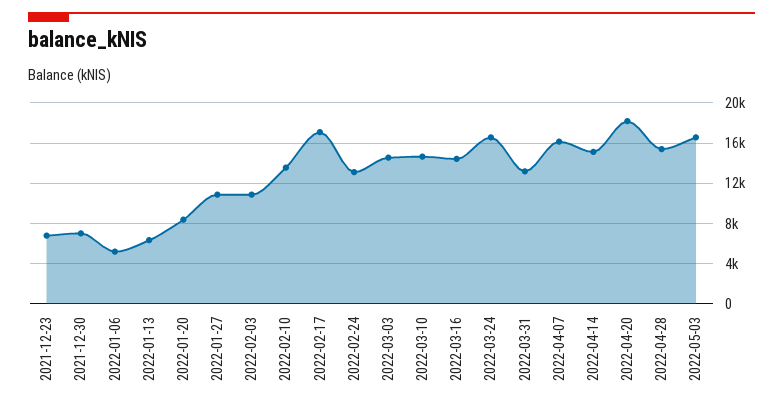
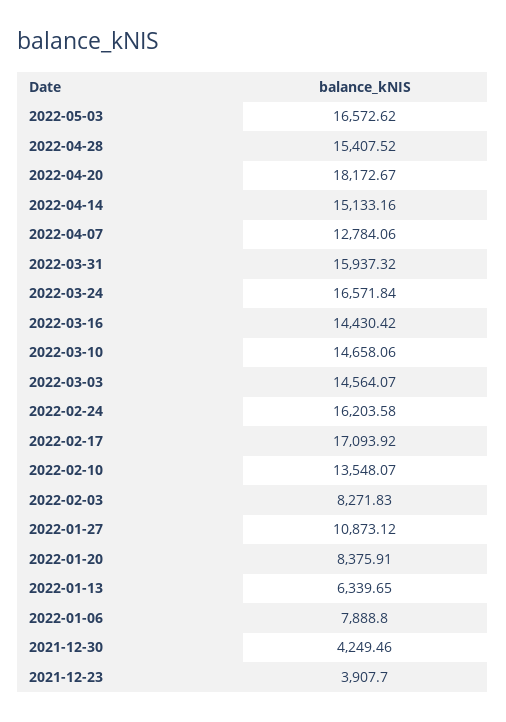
2021-12-23: 7000 -> 3907.7
2021-12-30: 7000 -> 4249.46
2022-01-06: 5000 -> 7888.8
2022-02-03: 11000 -> 8271.83
2022-02-24: 13000 -> 16203.58
2022-03-31: 13000 -> 15937.32
2022-04-07: 16000 -> 12784.06

